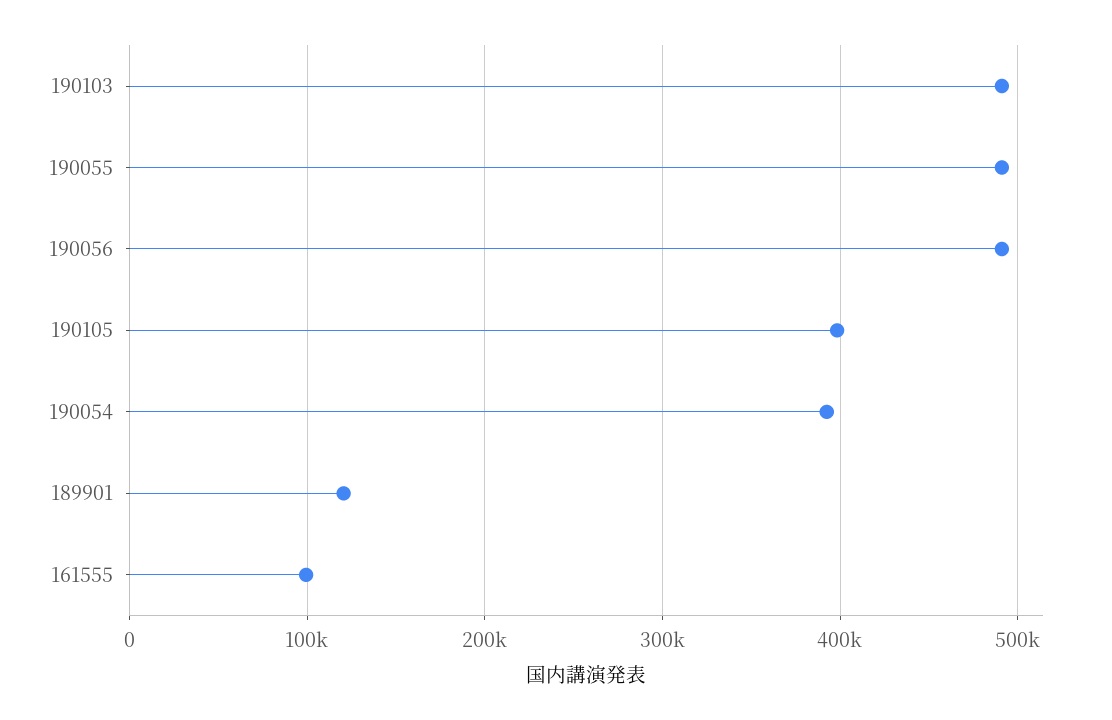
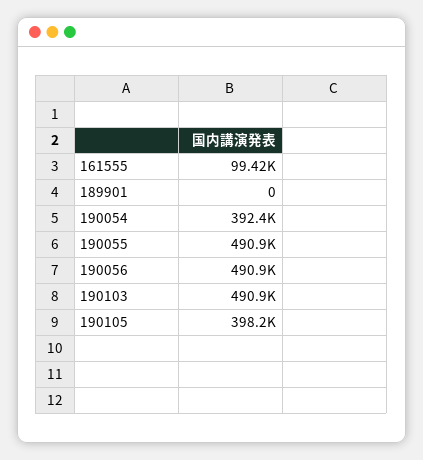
189901: 120000 -> 0

